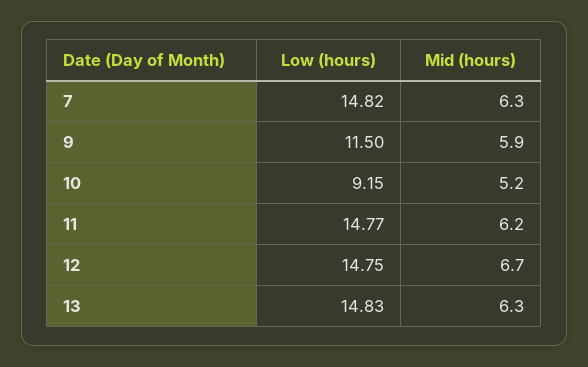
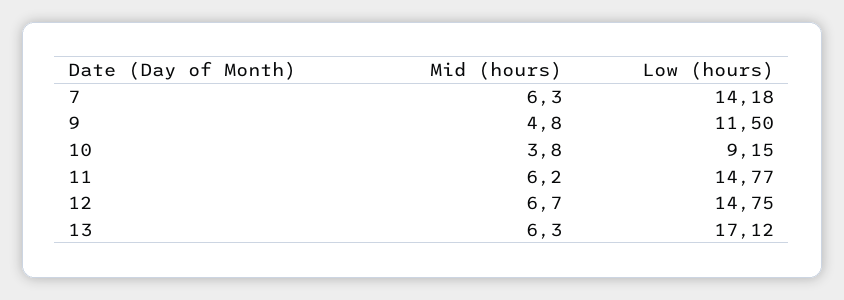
Low (hours), 7: 14.82 -> 14.18
Mid (hours), 9: 5.9 -> 4.8
Mid (hours), 10: 5.2 -> 3.8
Low (hours), 13: 14.83 -> 17.12

